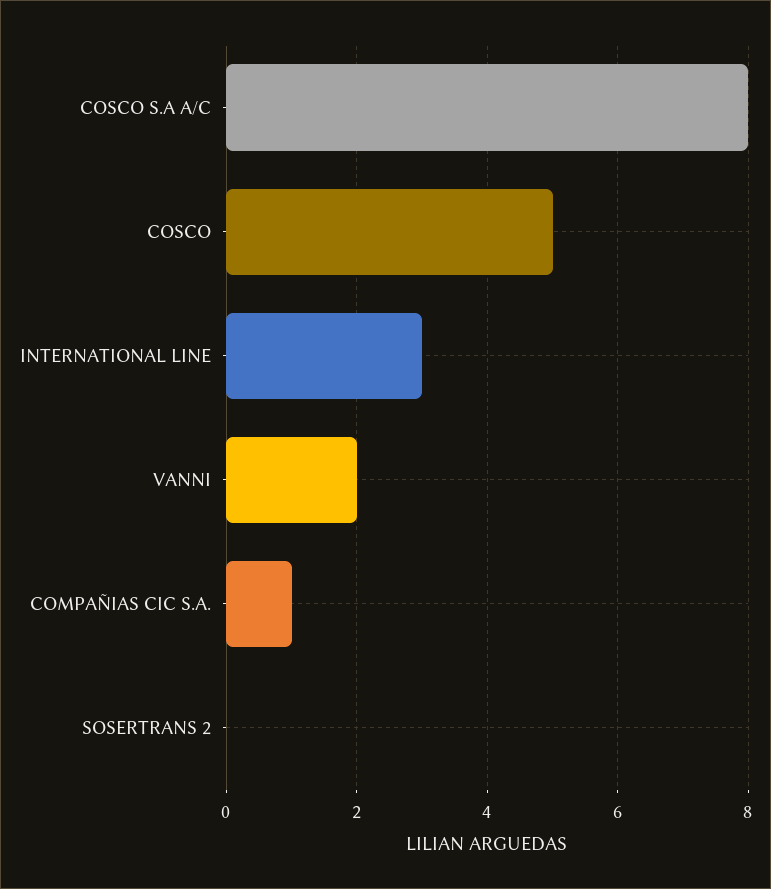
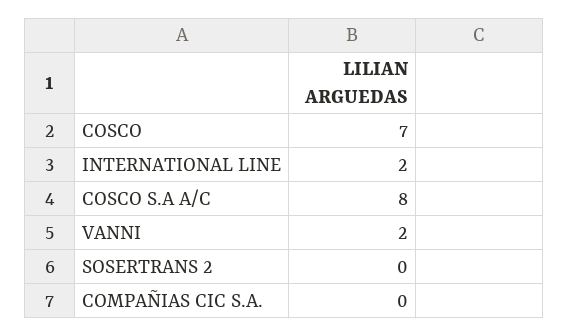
COSCO: 5 -> 7
INTERNATIONAL LINE: 3 -> 2
COMPAÑIAS CIC S.A.: 1 -> 0

